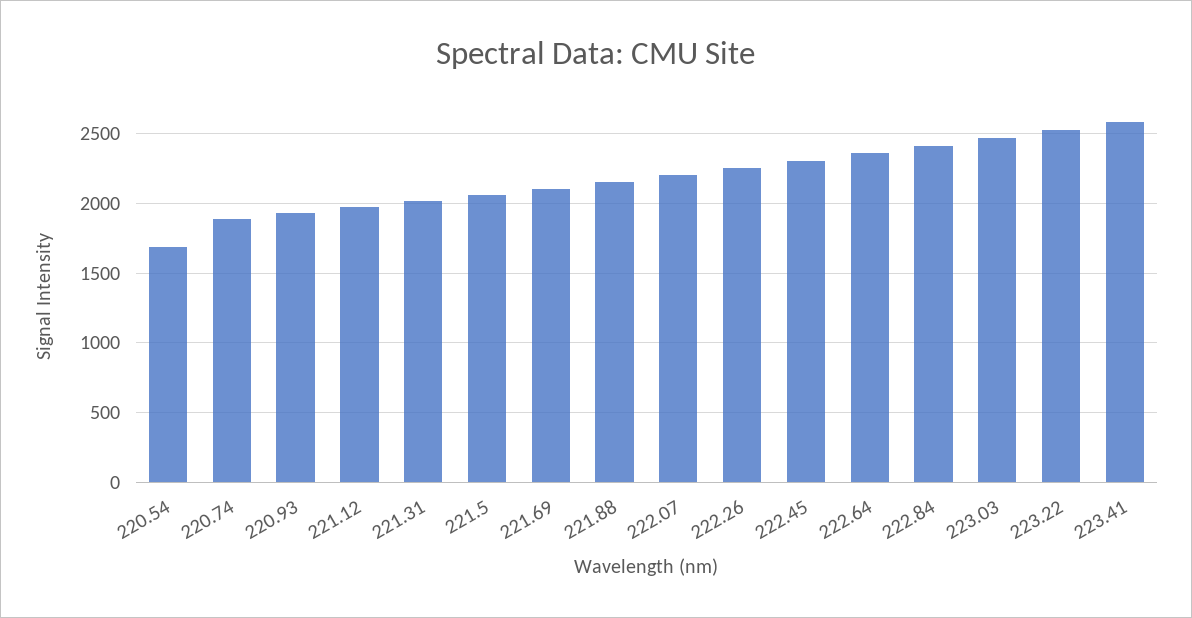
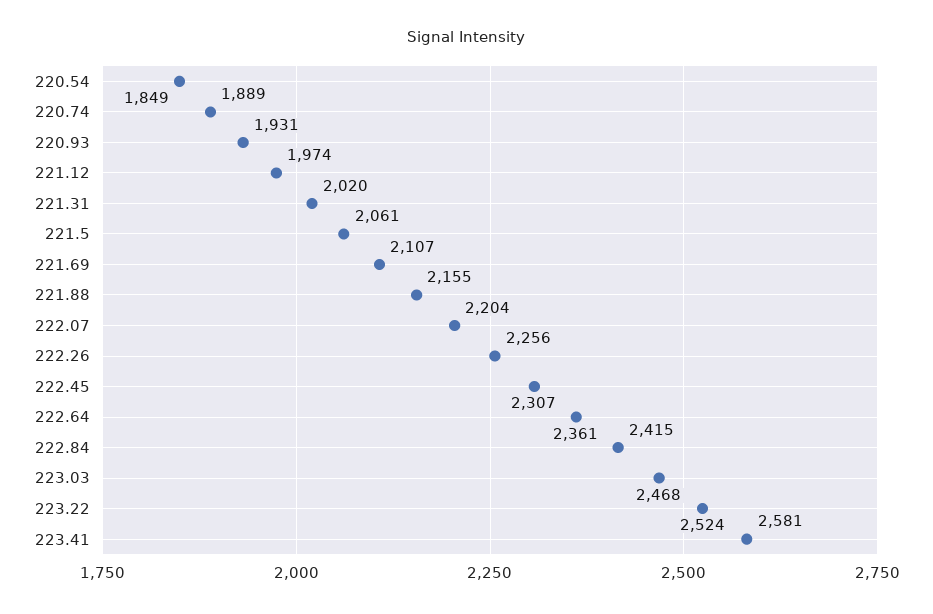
220.54: 1700 -> 1849

